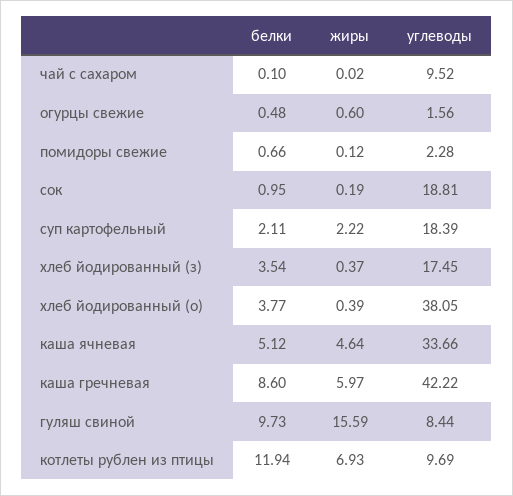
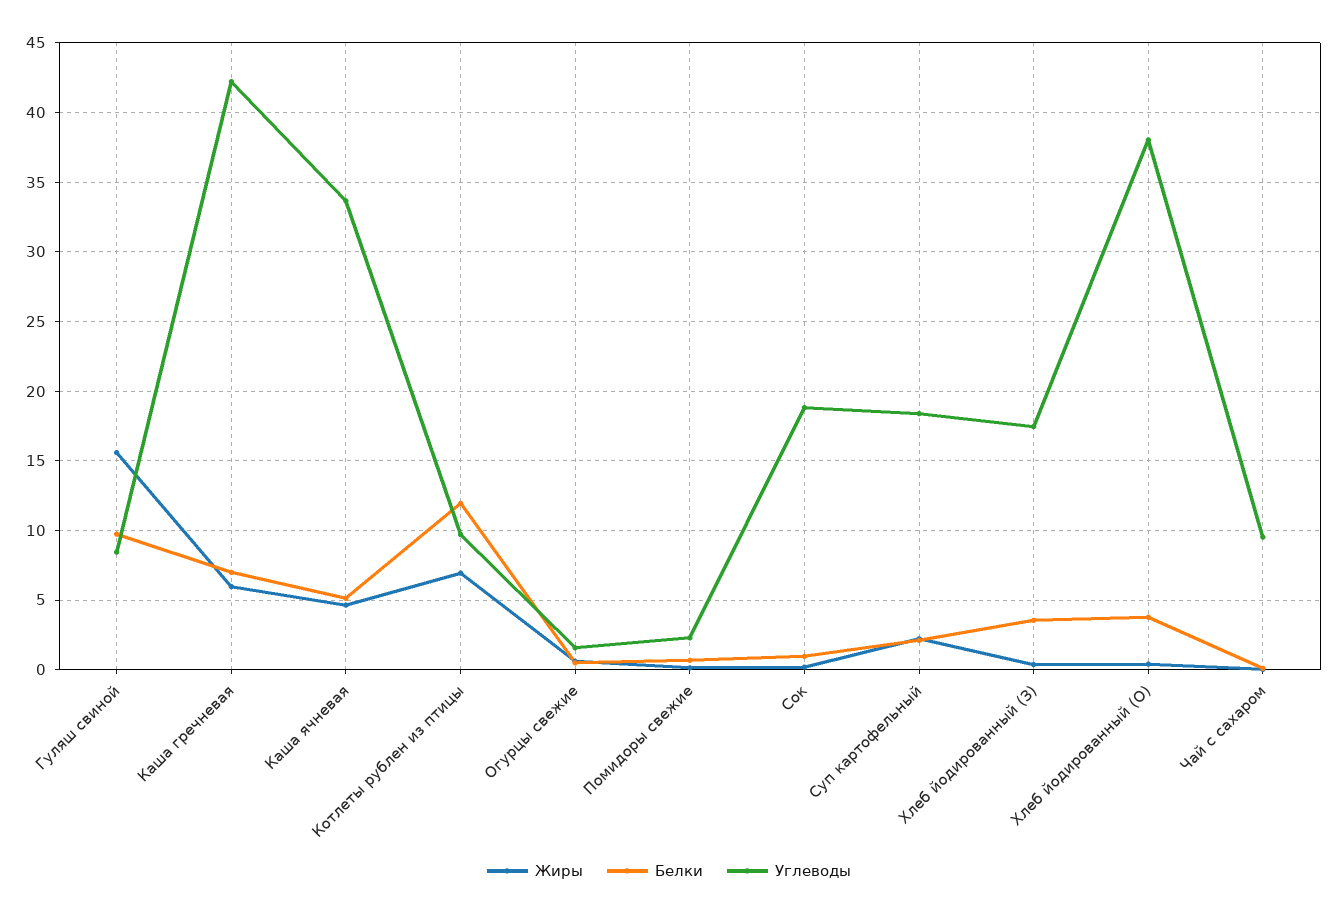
белки, каша гречневая: 8.6 -> 7

